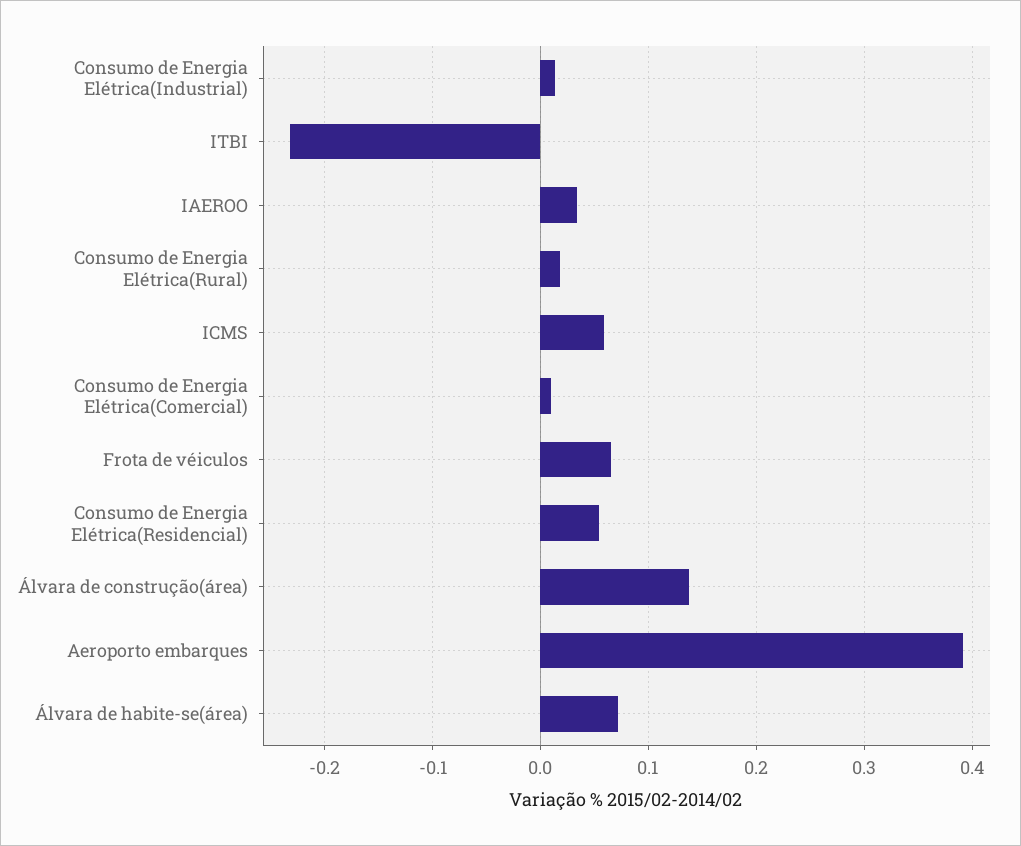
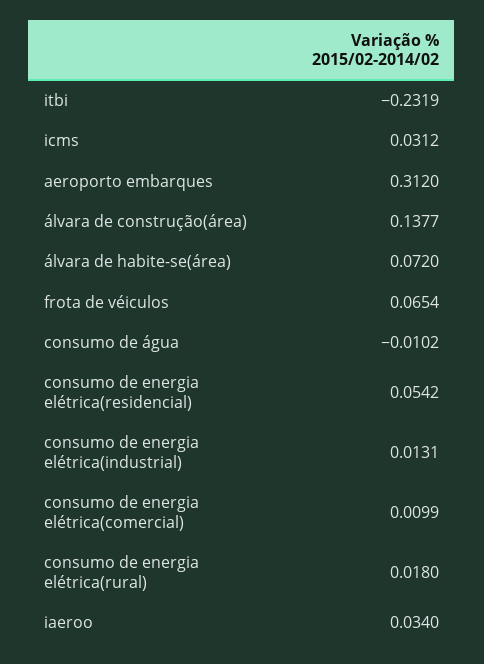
ICMS: 0.06 -> 0.0312
Aeroporto embarques: 0.39 -> 0.312
consumo de água: none -> -0.0102

